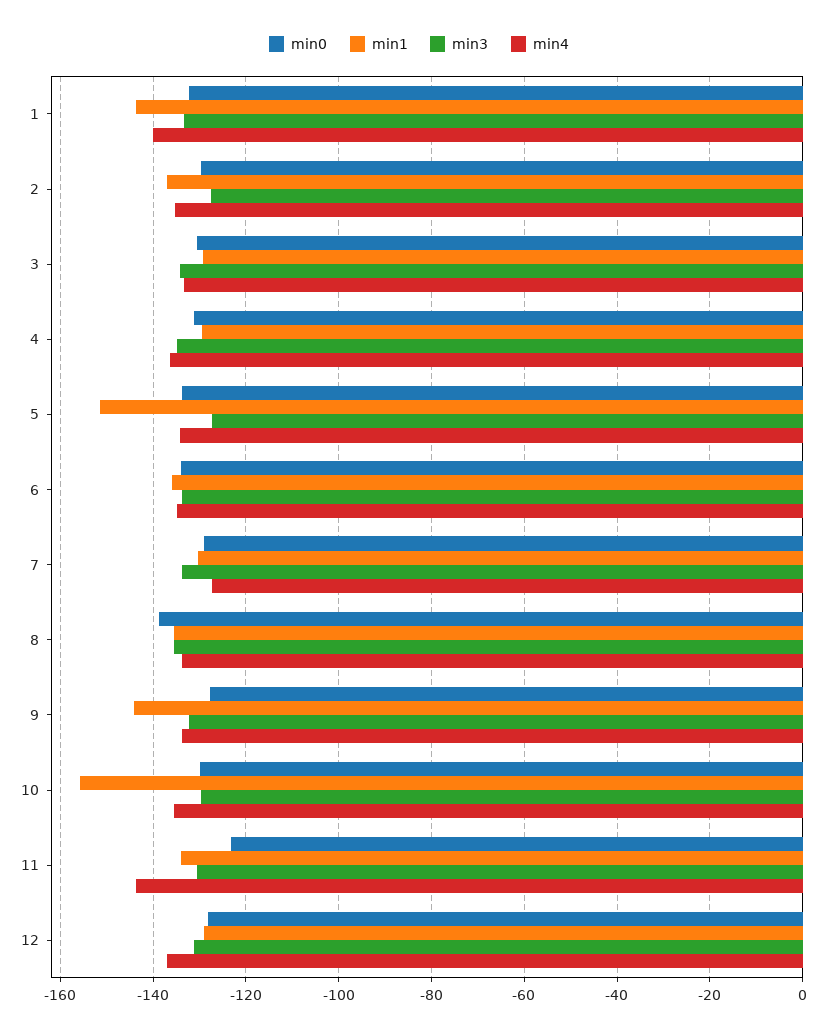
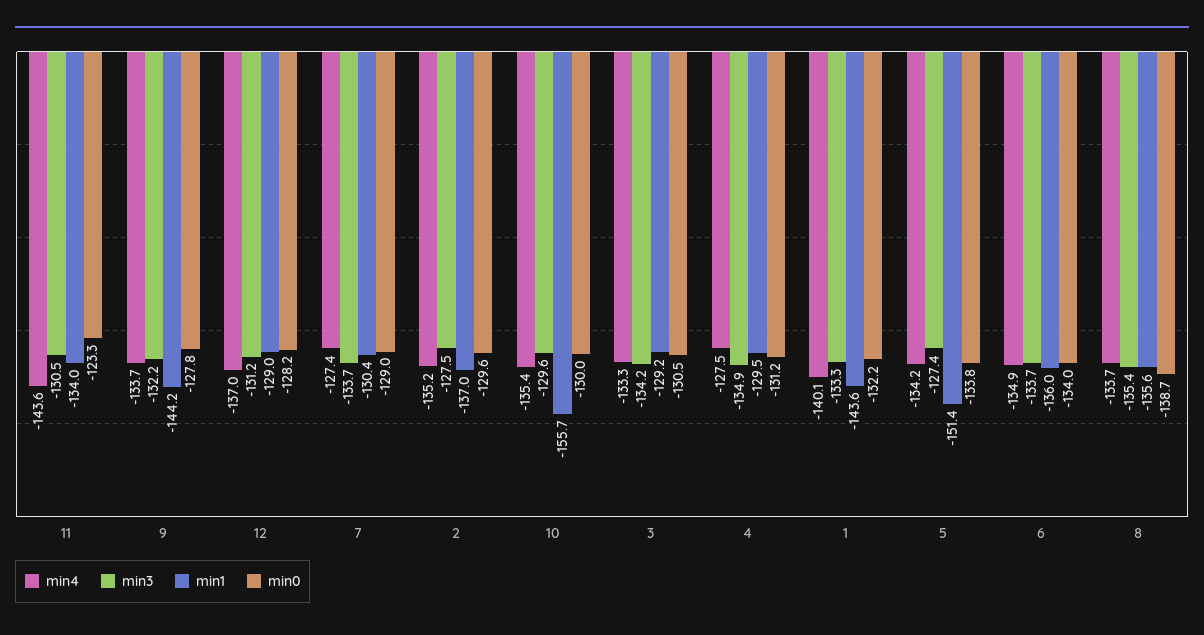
min4, 4: -136 -> -127.5

